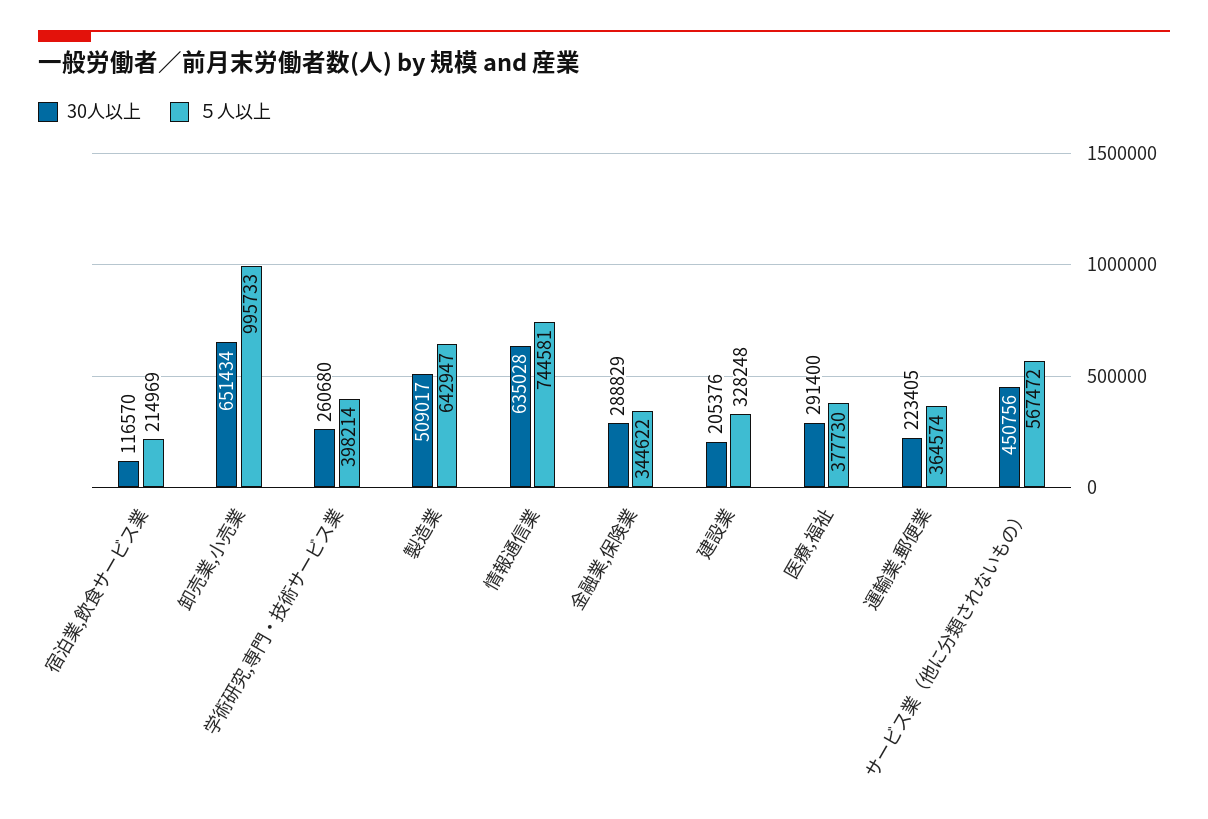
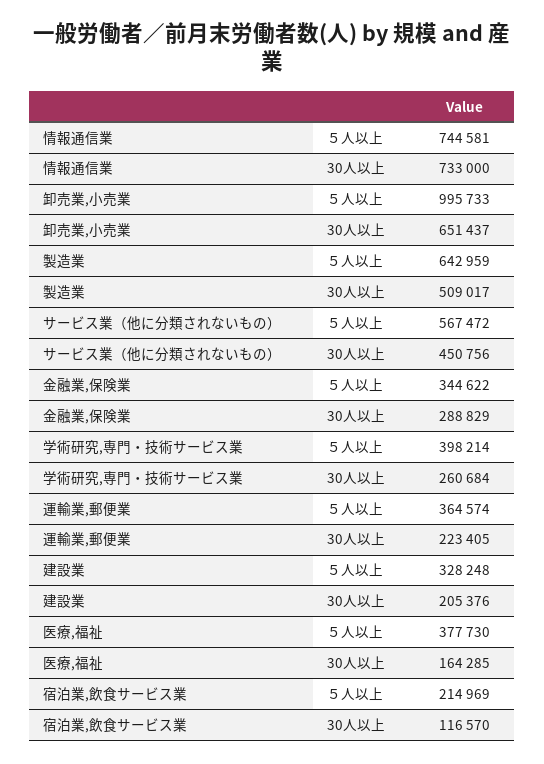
30人以上, 卸売業,小売業: 651434 -> 651437
30人以上, 学術研究,専門・技術サービス業: 260680 -> 260684
５人以上, 製造業: 642947 -> 642959
30人以上, 情報通信業: 635028 -> 733000
30人以上, 医療,福祉: 291400 -> 164285

